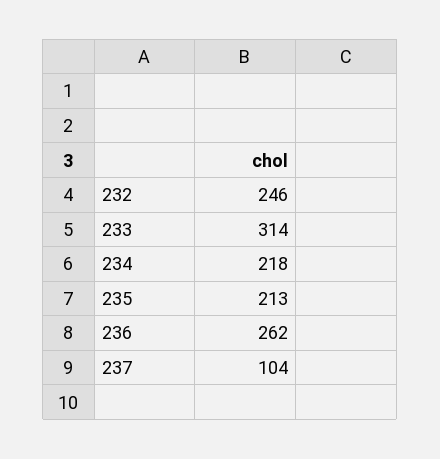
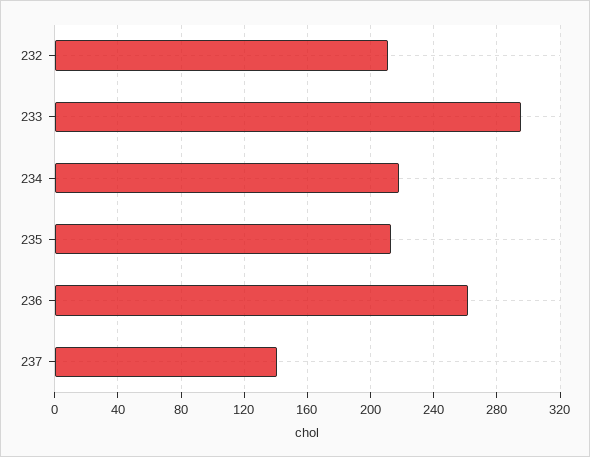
232: 246 -> 210
233: 314 -> 295
237: 104 -> 140

